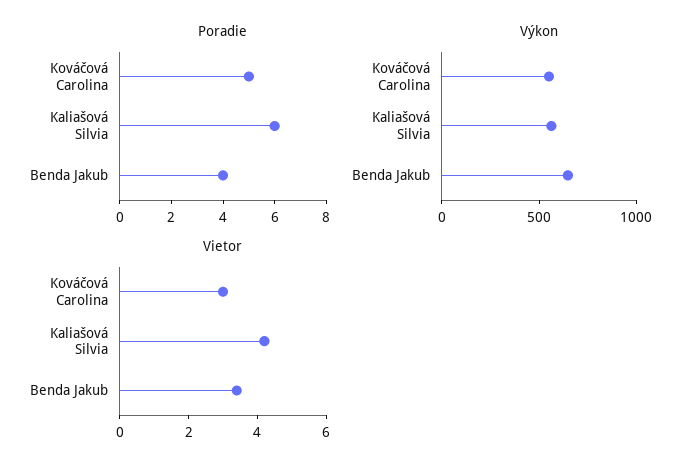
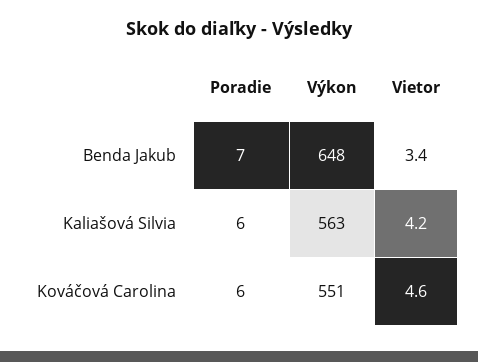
Poradie, Kováčová Carolina: 5 -> 6
Poradie, Benda Jakub: 4 -> 7
Vietor, Kováčová Carolina: 3 -> 4.6

